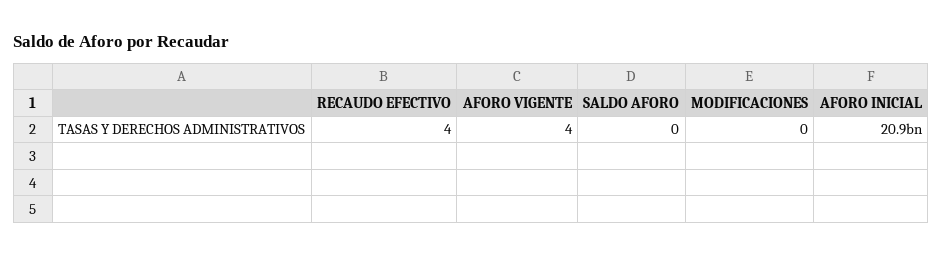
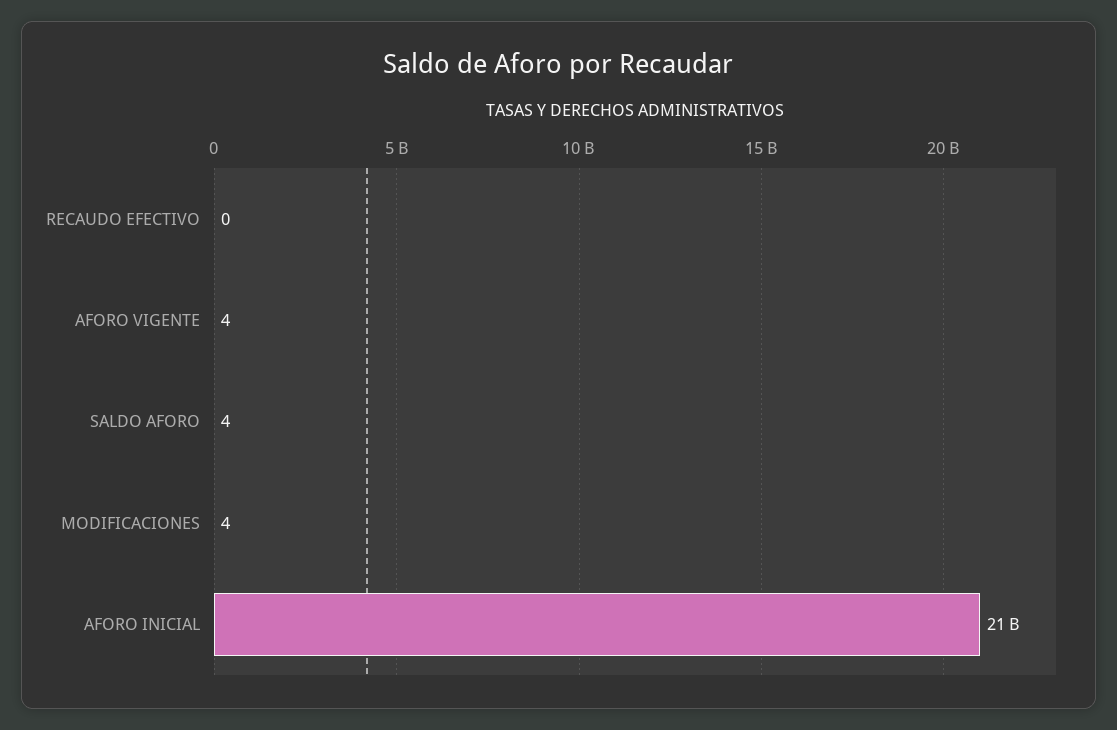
RECAUDO EFECTIVO: 4 -> 0
SALDO AFORO: 0 -> 4
MODIFICACIONES: 0 -> 4

